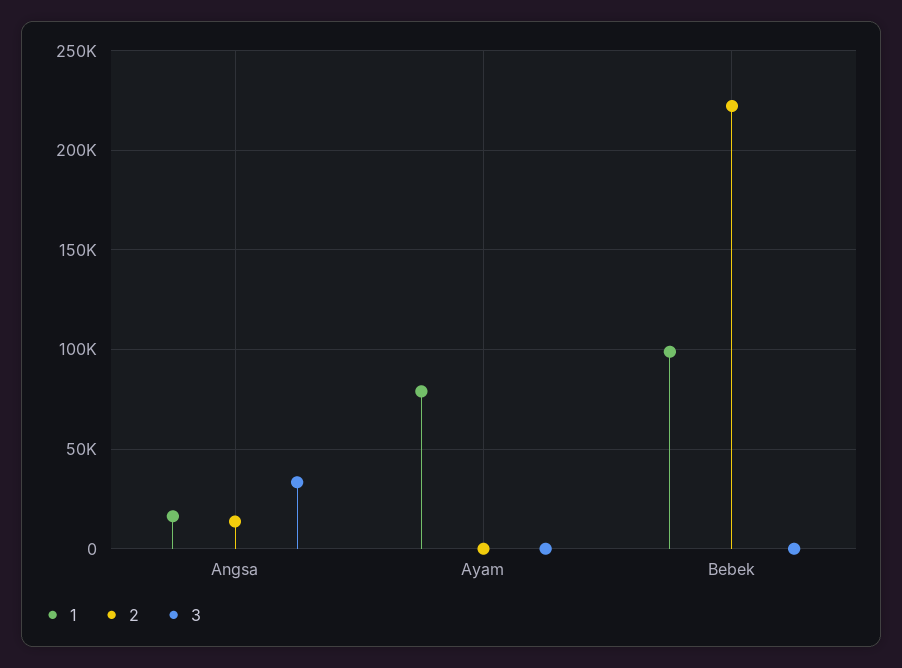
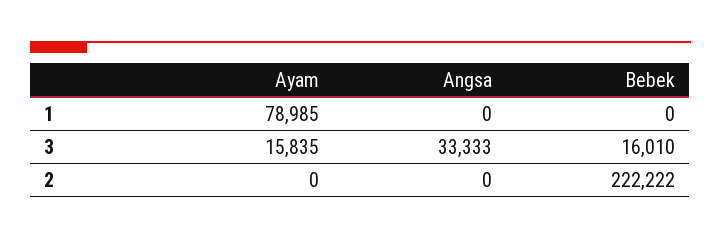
1, Angsa: 15000 -> 0
2, Angsa: 15000 -> 0
3, Ayam: 0 -> 15835
1, Bebek: 100000 -> 0
3, Bebek: 0 -> 16010

